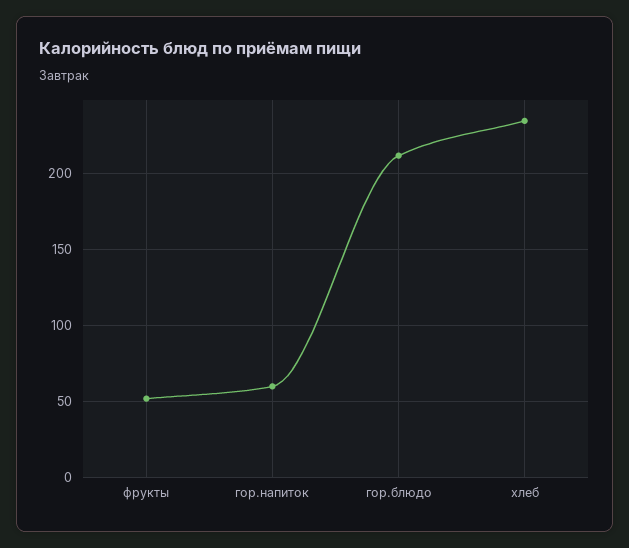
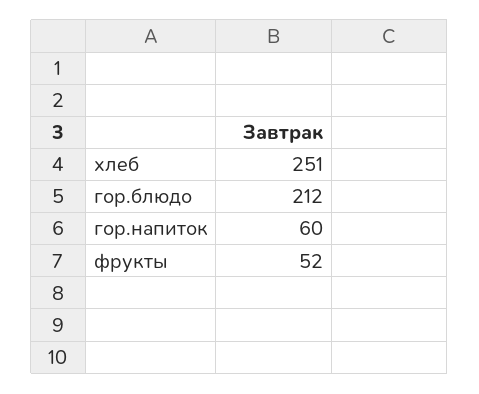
хлеб: 235 -> 251

